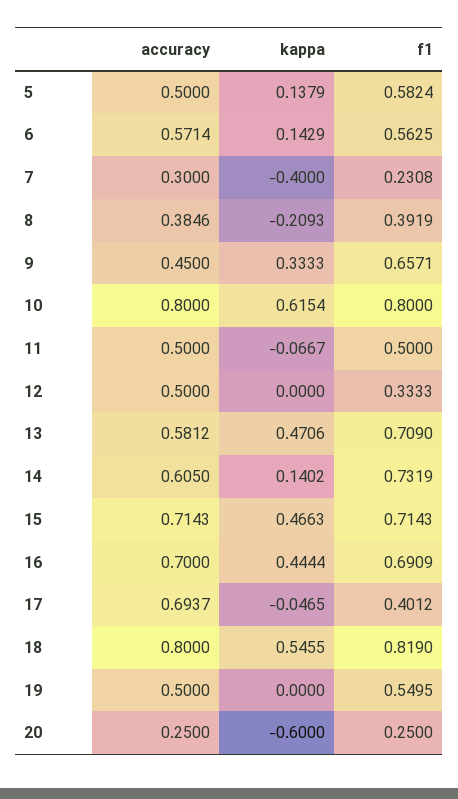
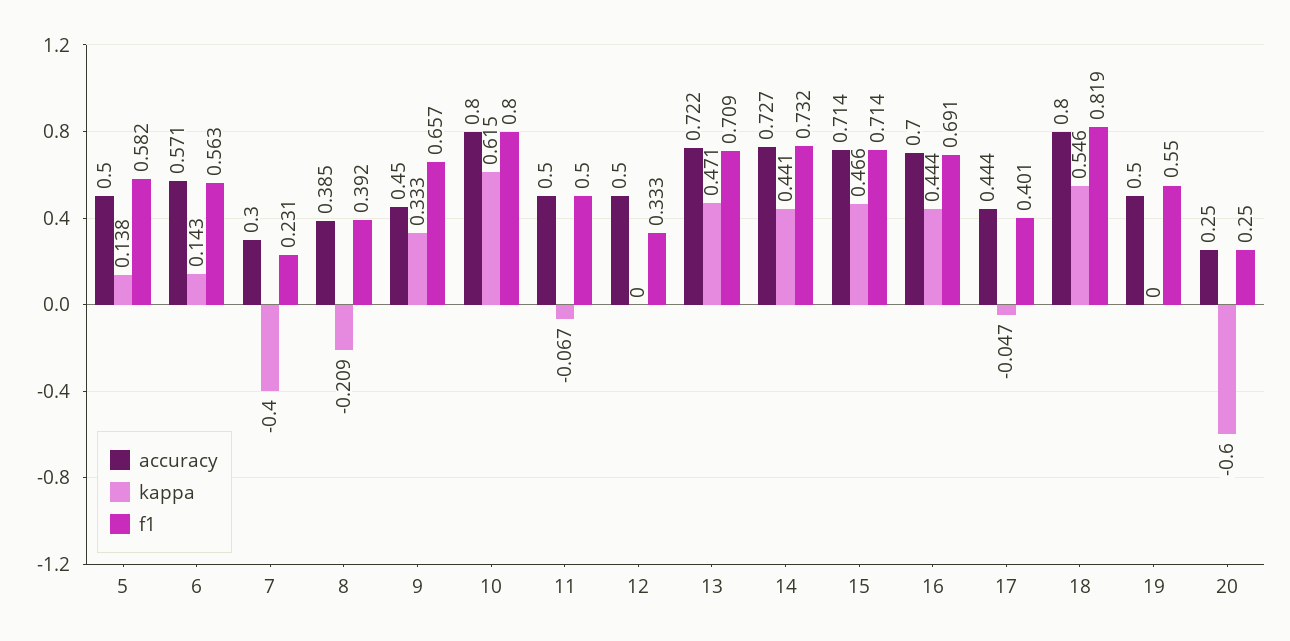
accuracy, 13: 0.5812 -> 0.722
accuracy, 14: 0.605 -> 0.727
kappa, 14: 0.1402 -> 0.441
accuracy, 17: 0.6937 -> 0.444

